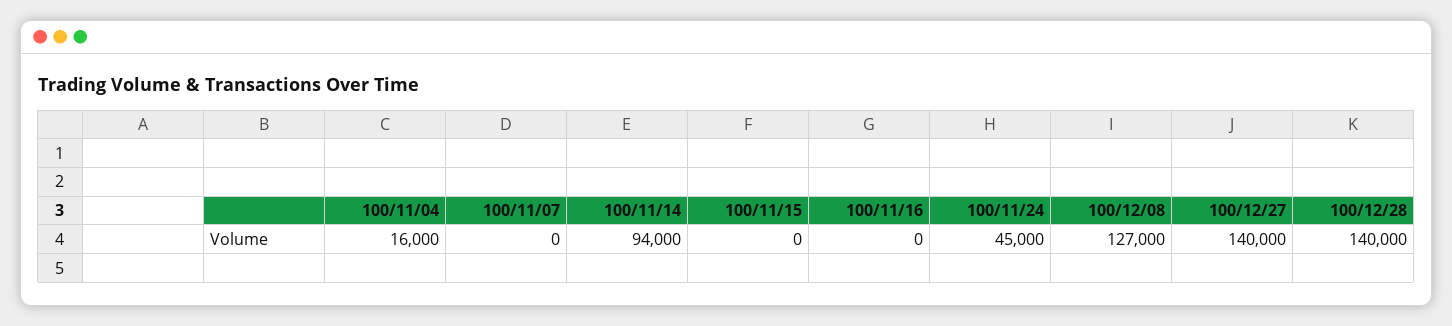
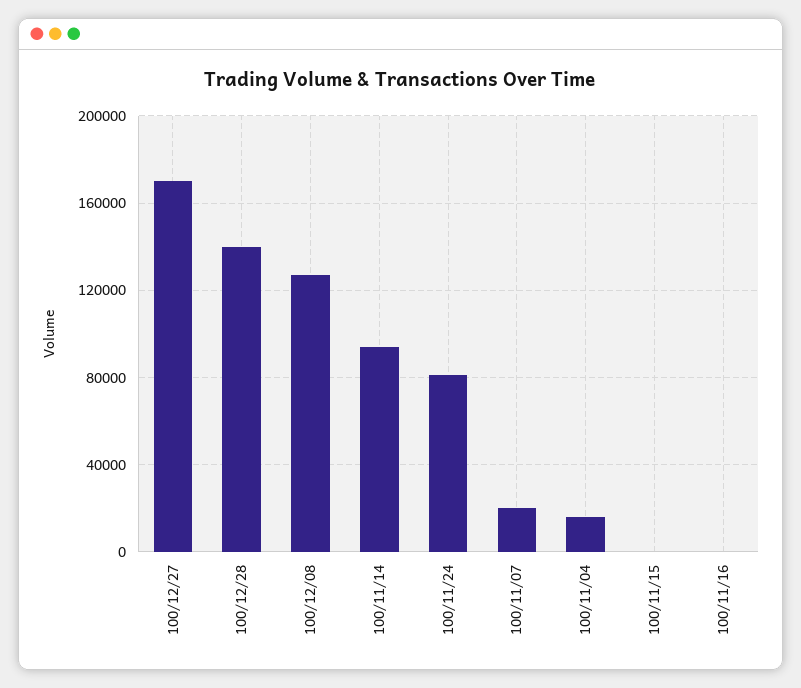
100/11/07: 0 -> 20000
100/11/24: 45000 -> 80000
100/12/27: 140000 -> 170000

